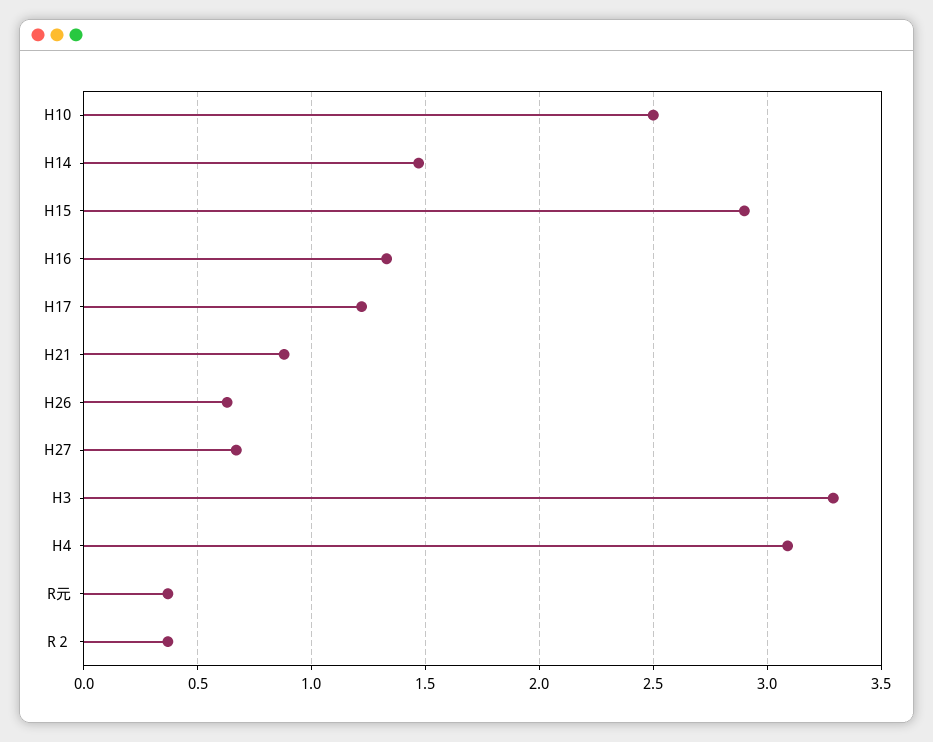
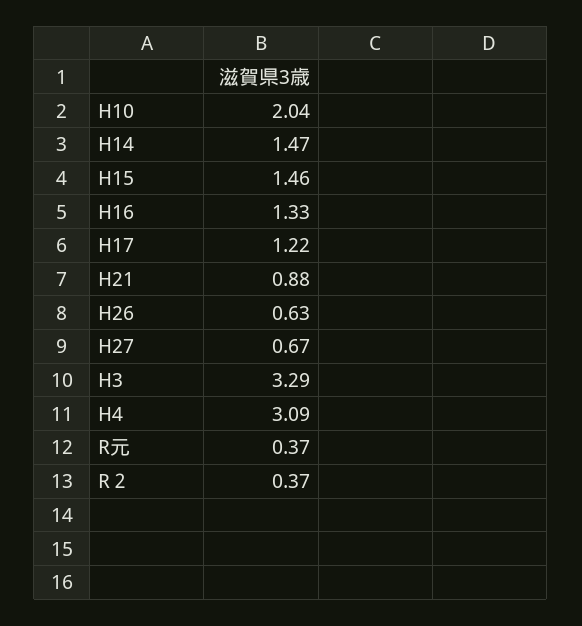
H10: 2.5 -> 2.04
H15: 2.9 -> 1.46

